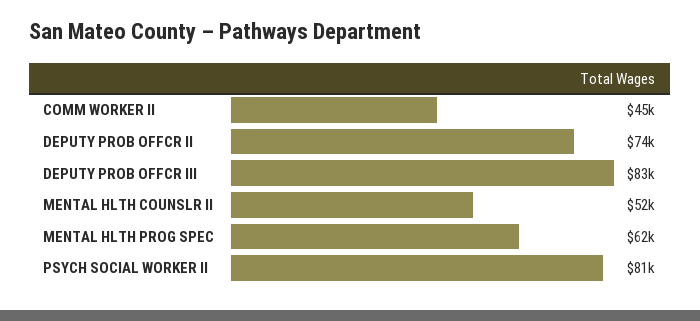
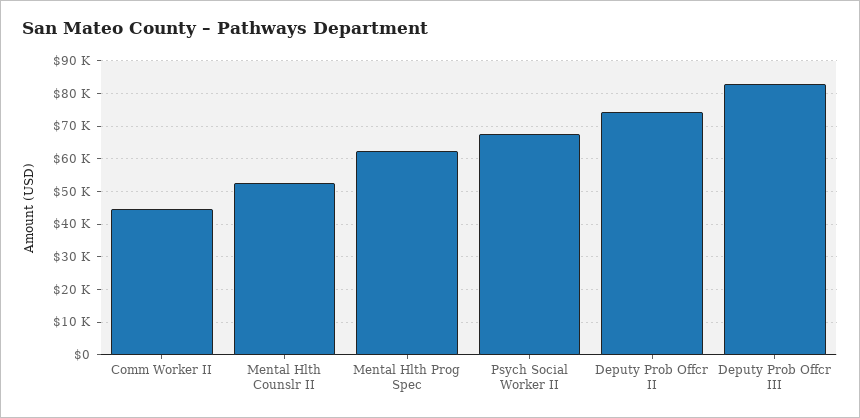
PSYCH SOCIAL WORKER II: 81000 -> 68000

